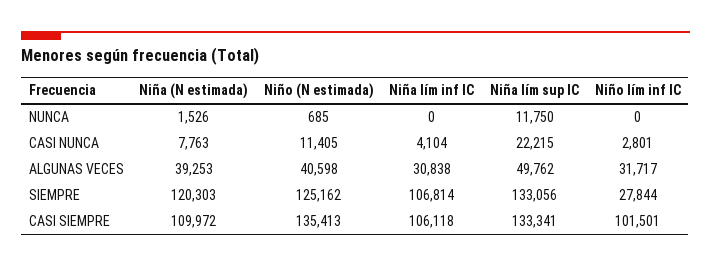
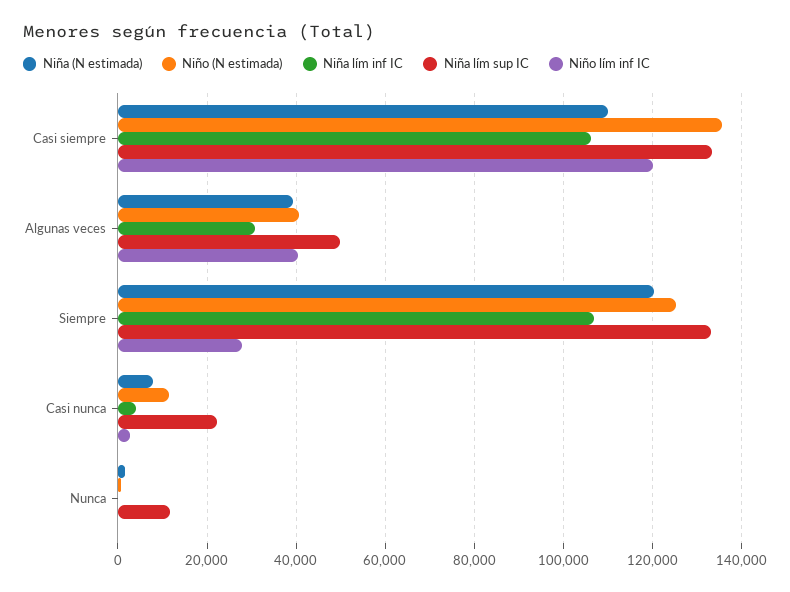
Niño lím inf IC, ALGUNAS VECES: 31717 -> 40000
Niño lím inf IC, CASI SIEMPRE: 101501 -> 120000

